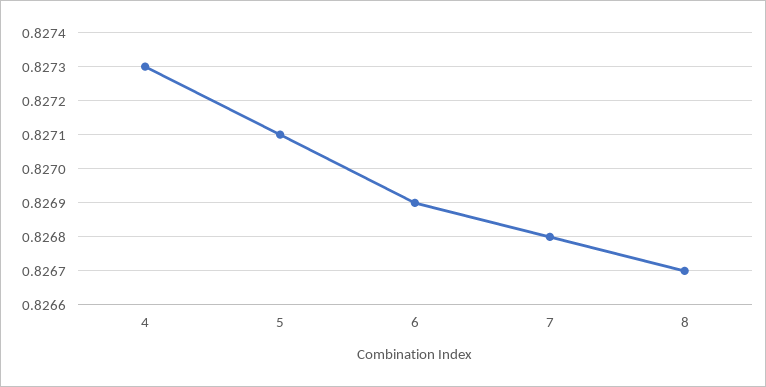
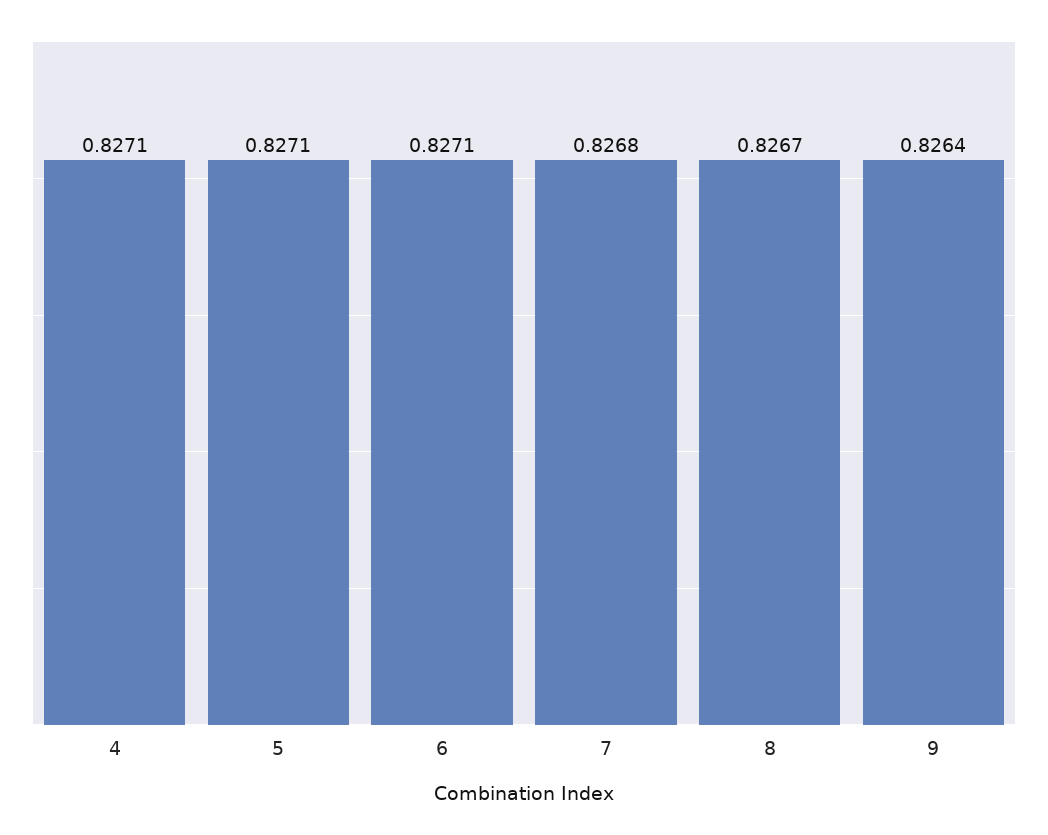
4: 0.8273 -> 0.8271
6: 0.8269 -> 0.8271
9: none -> 0.8264

